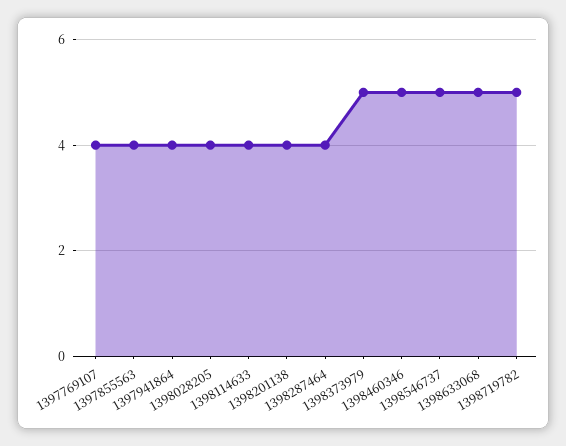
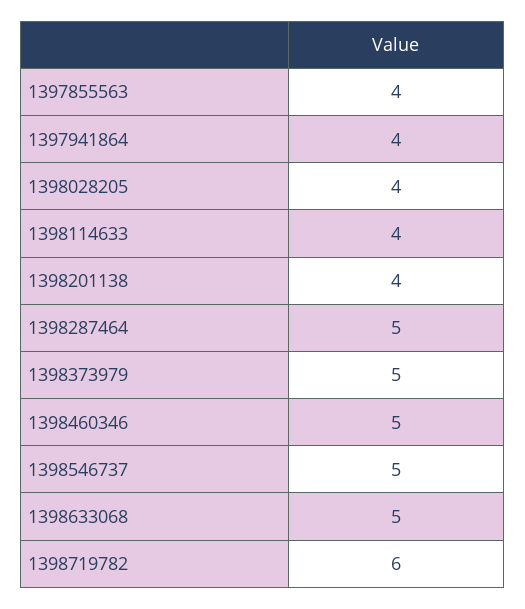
1397769107: 4 -> none
1398287464: 4 -> 5
1398719782: 5 -> 6

